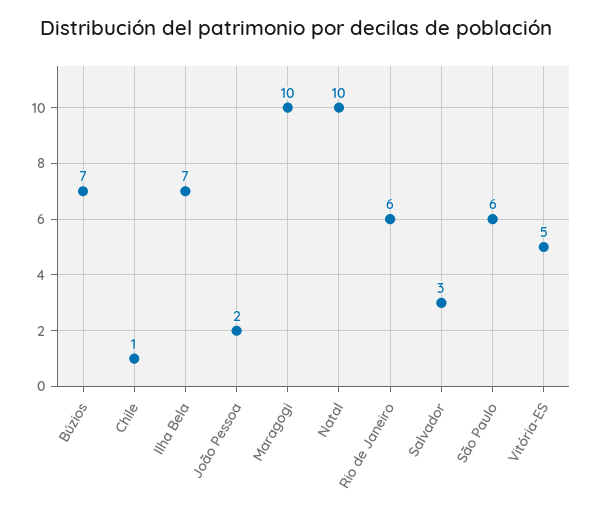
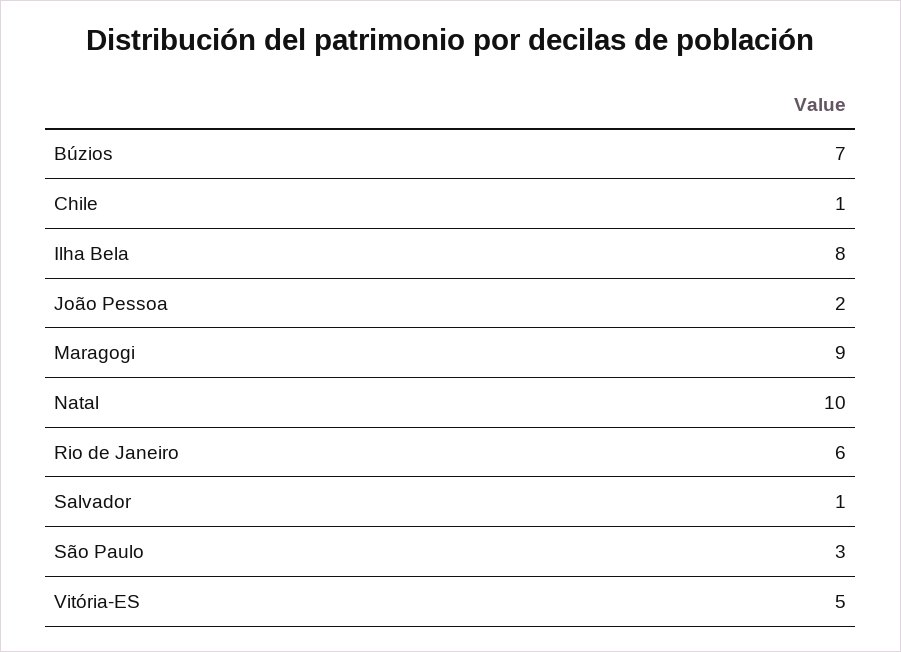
Ilha Bela: 7 -> 8
Maragogi: 10 -> 9
Salvador: 3 -> 1
São Paulo: 6 -> 3

